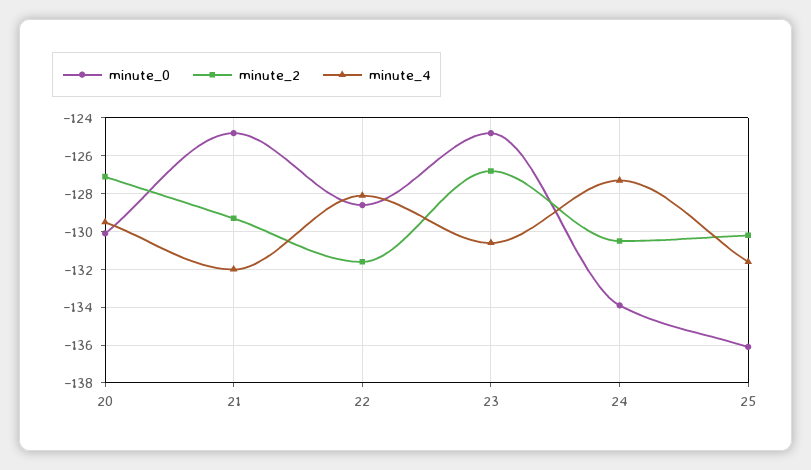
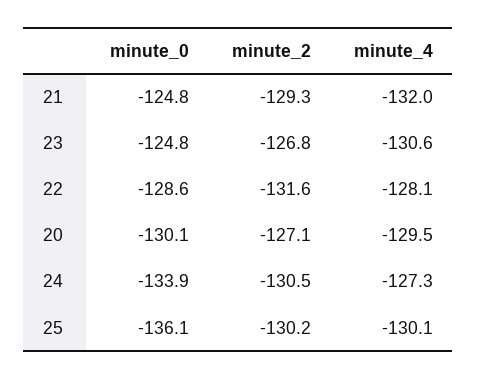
minute_4, 25: -131.5 -> -130.1

